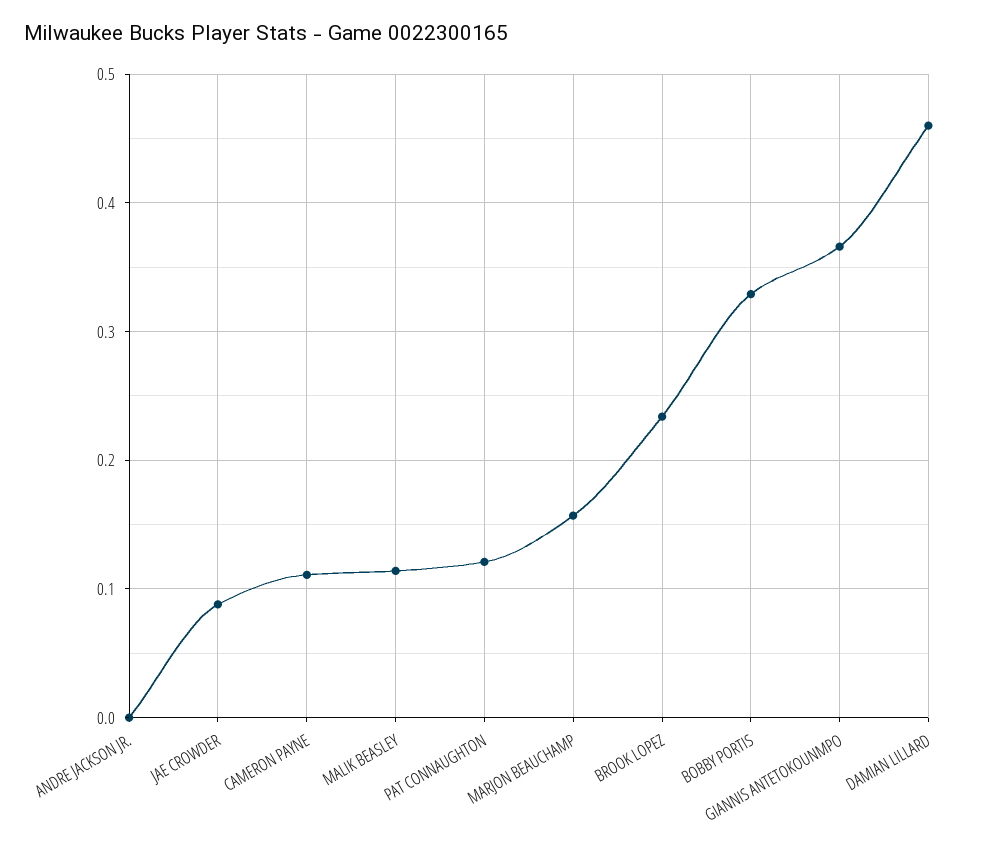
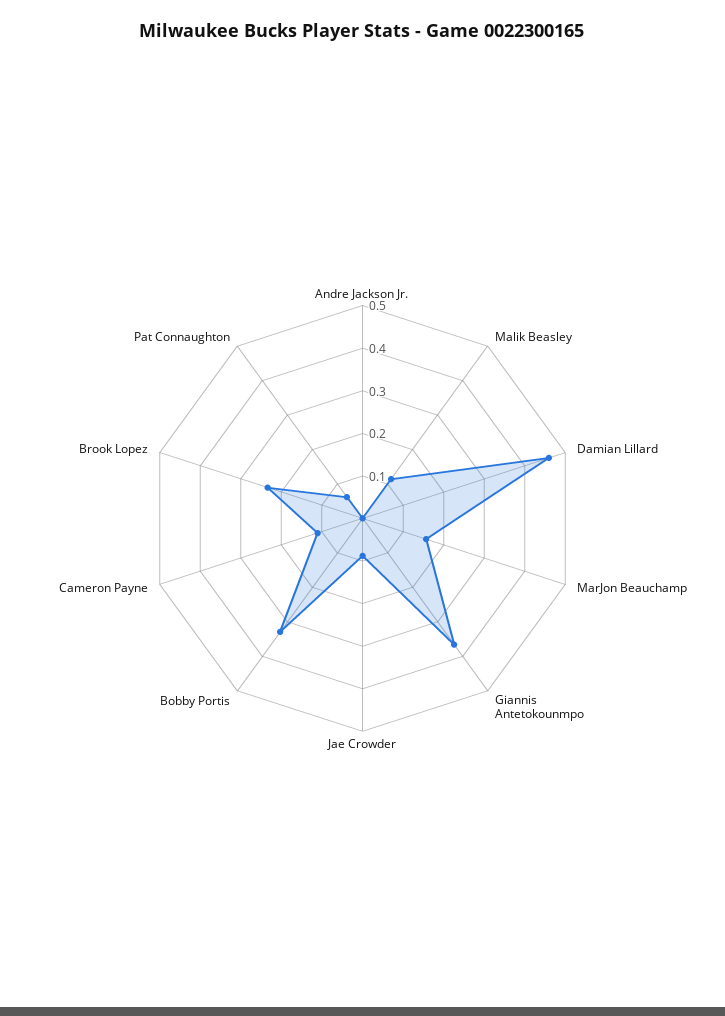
PAT CONNAUGHTON: 0.12 -> 0.06

